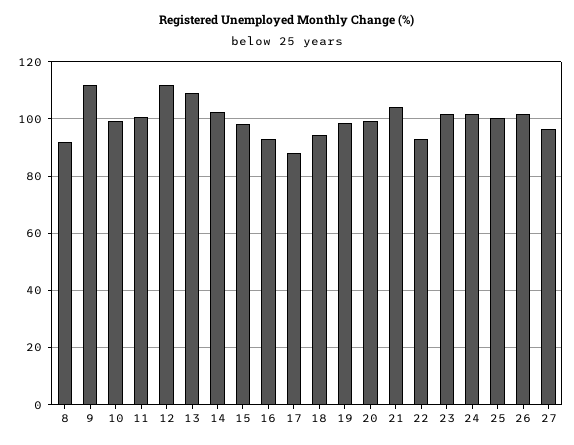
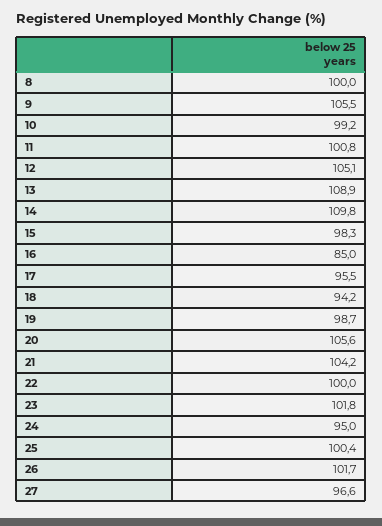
8: 92.5 -> 100
9: 112.5 -> 105.5
12: 112.5 -> 105.1
14: 102.5 -> 109.8
16: 92.5 -> 85
17: 87.5 -> 95.5
20: 100 -> 105.6
22: 92.5 -> 100
24: 102.5 -> 95

